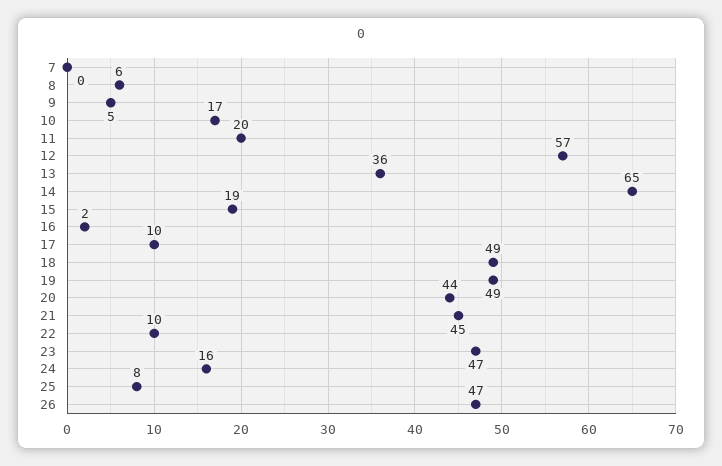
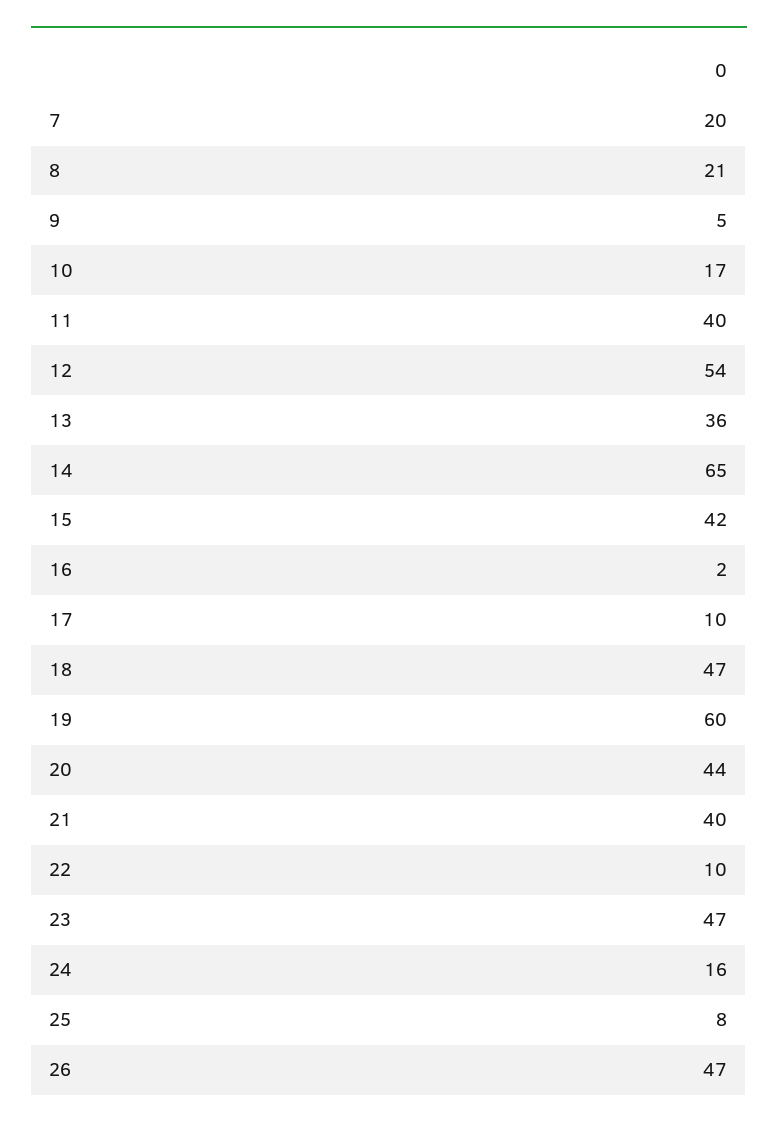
7: 0 -> 20
8: 6 -> 21
11: 20 -> 40
12: 57 -> 54
15: 19 -> 42
18: 49 -> 47
19: 49 -> 60
21: 45 -> 40

